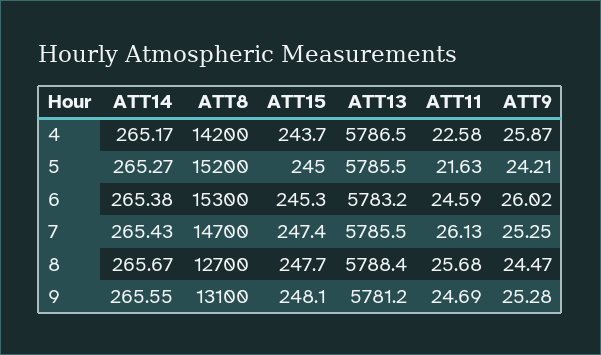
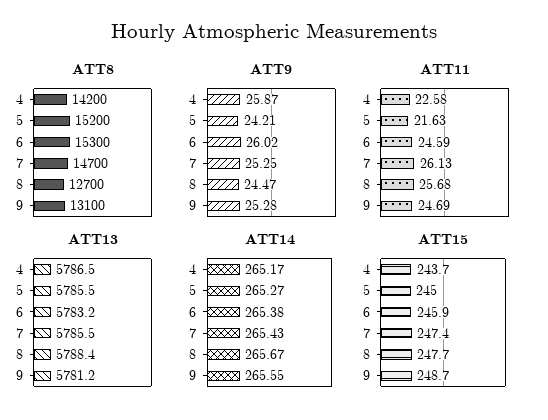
ATT15, 6: 245.3 -> 245.9
ATT15, 9: 248.1 -> 248.7

